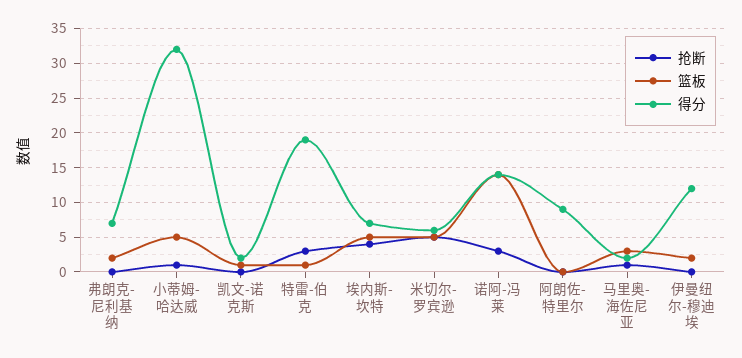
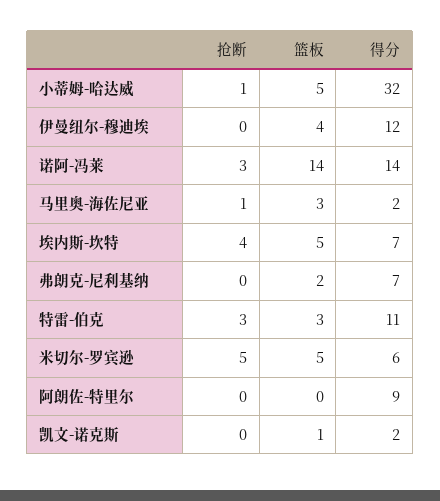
篮板, 特雷-伯克: 1 -> 3
得分, 特雷-伯克: 19 -> 11
篮板, 伊曼纽尔-穆迪埃: 2 -> 4

